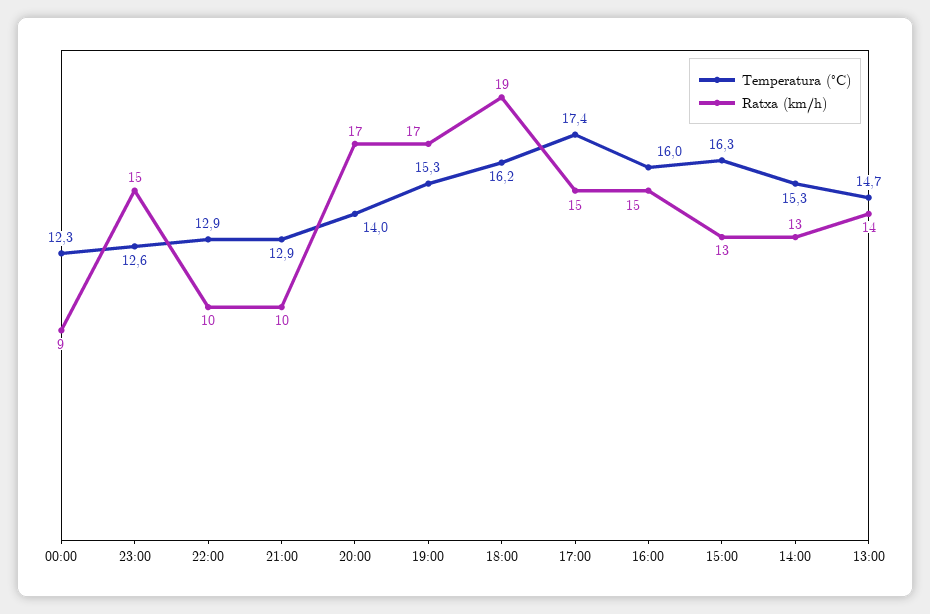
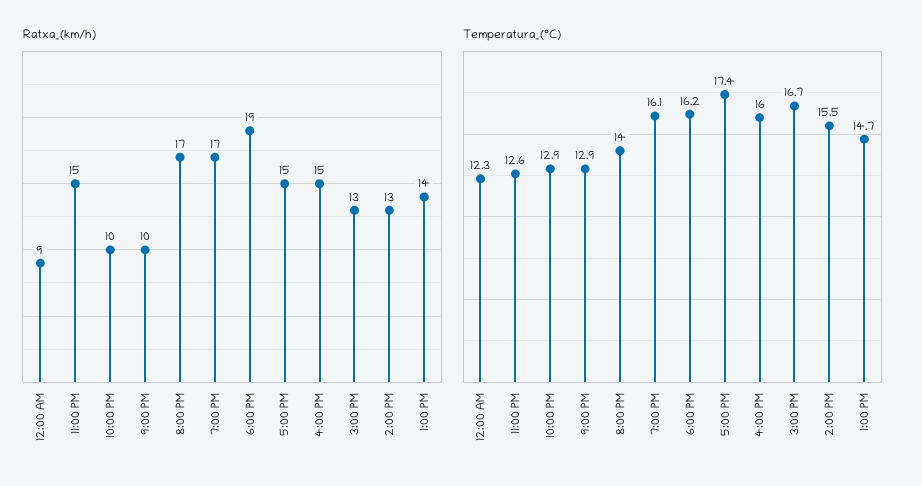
Temperatura (°C), 19:00: 15.3 -> 16.1
Temperatura (°C), 15:00: 16.3 -> 16.7
Temperatura (°C), 14:00: 15.3 -> 15.5

